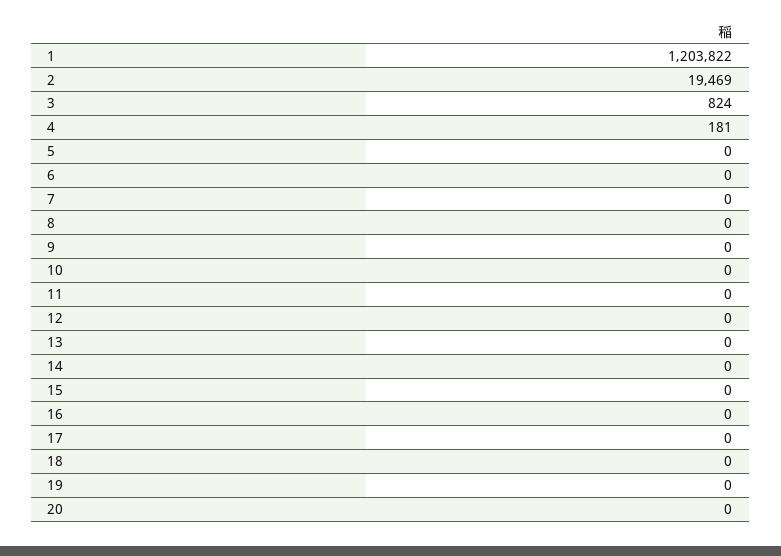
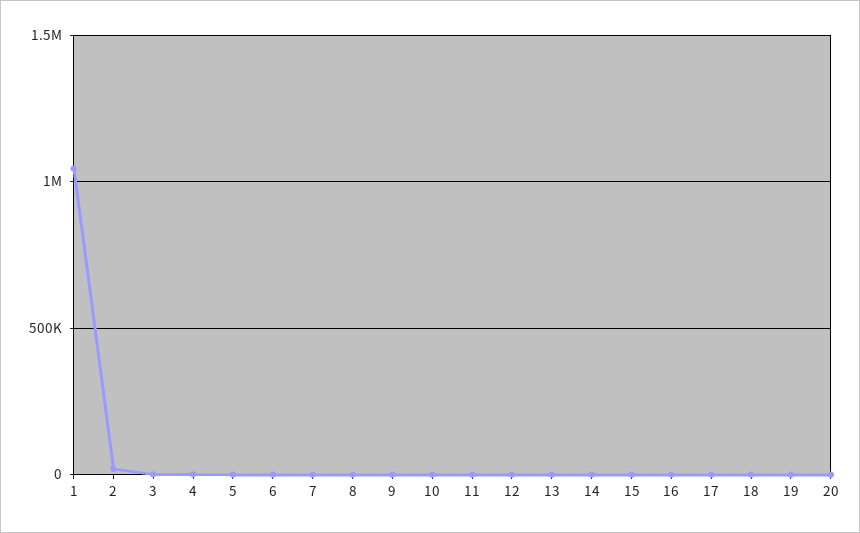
1: 1203822 -> 1050000

